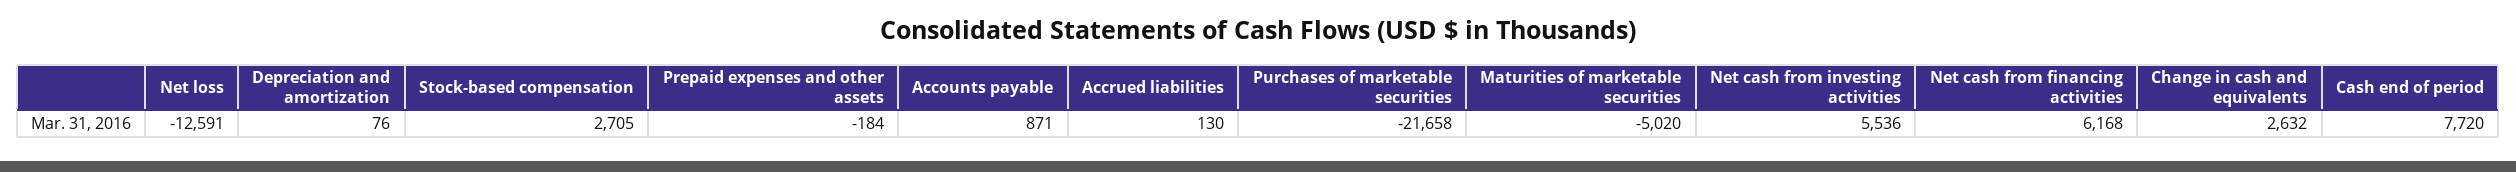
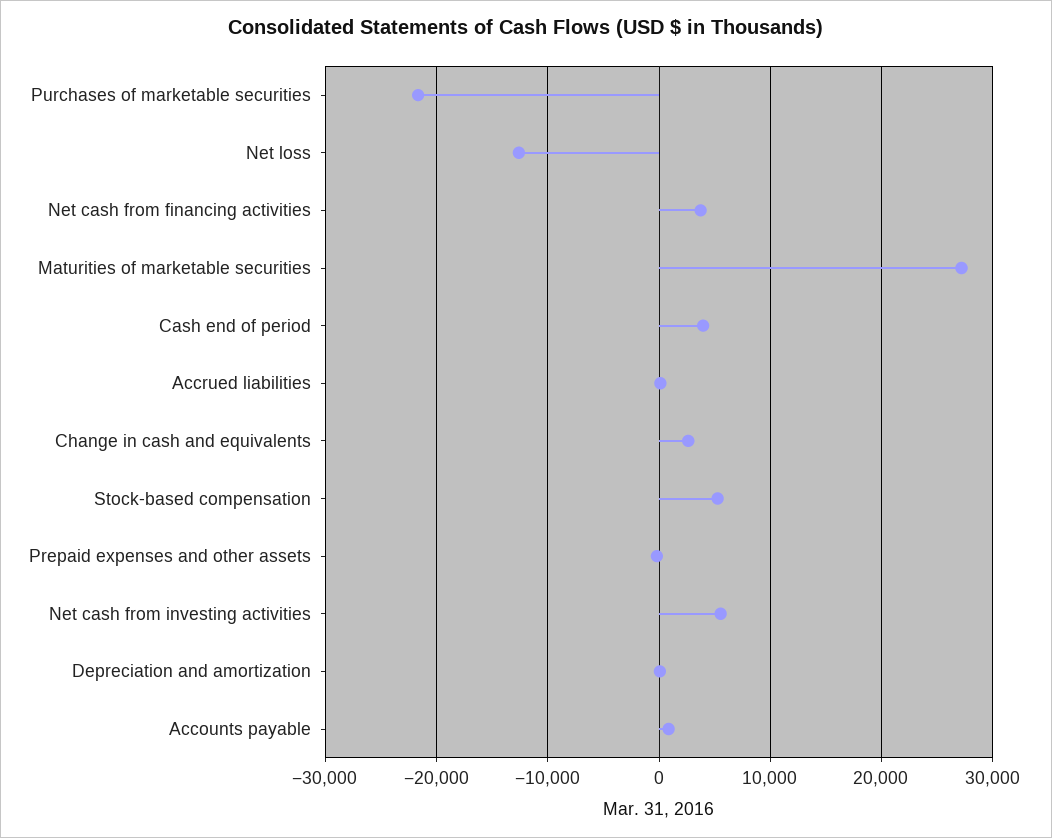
Stock-based compensation: 2705 -> 5000
Maturities of marketable securities: -5020 -> 27000
Net cash from financing activities: 6168 -> 4000
Cash end of period: 7720 -> 4000

